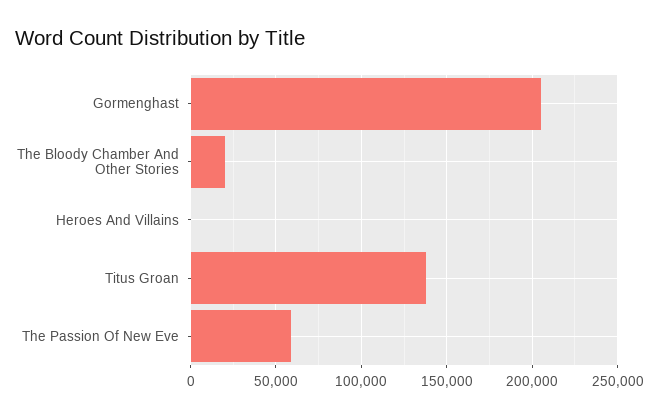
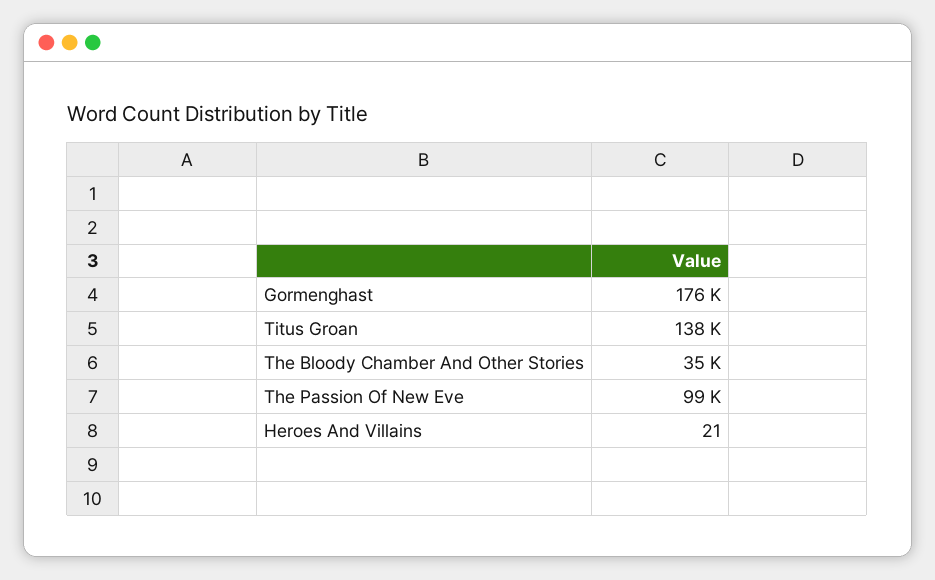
Gormenghast: 205000 -> 176000
The Bloody Chamber And Other Stories: 20000 -> 35000
The Passion Of New Eve: 60000 -> 99000

